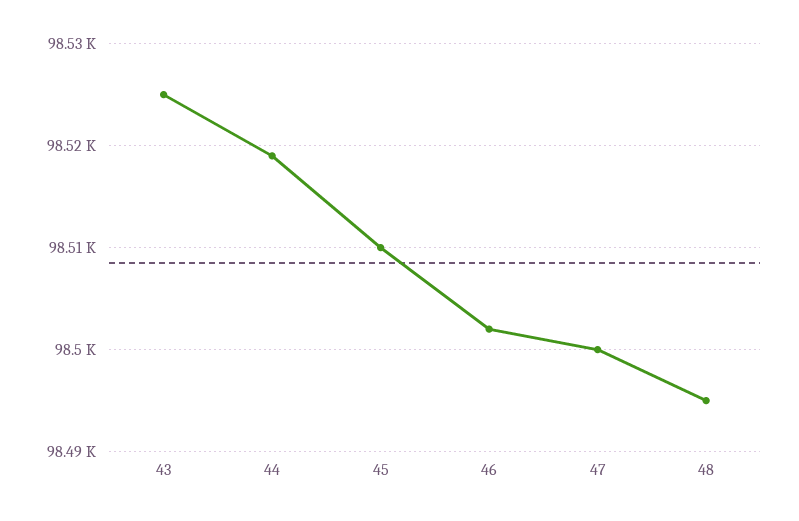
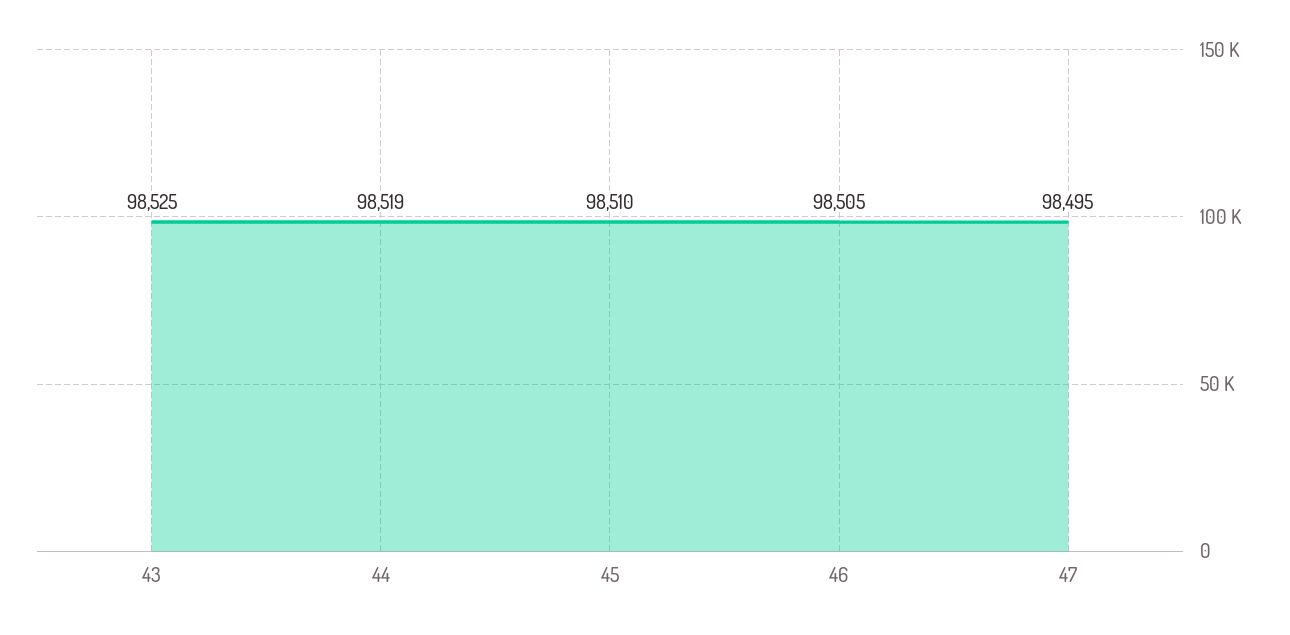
46: 98502 -> 98505
47: 98500 -> 98495
48: 98495 -> none

